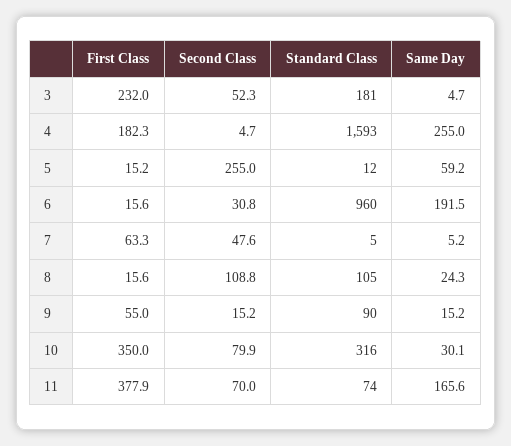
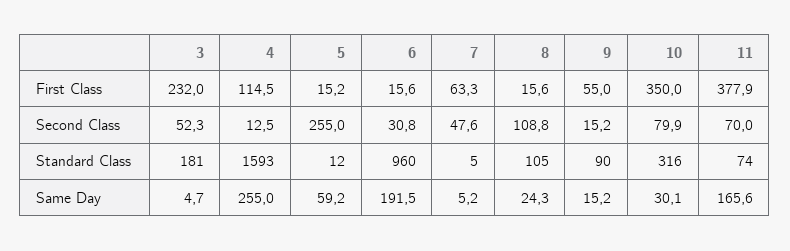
First Class, 4: 182.3 -> 114.5
Second Class, 4: 4.7 -> 12.5

